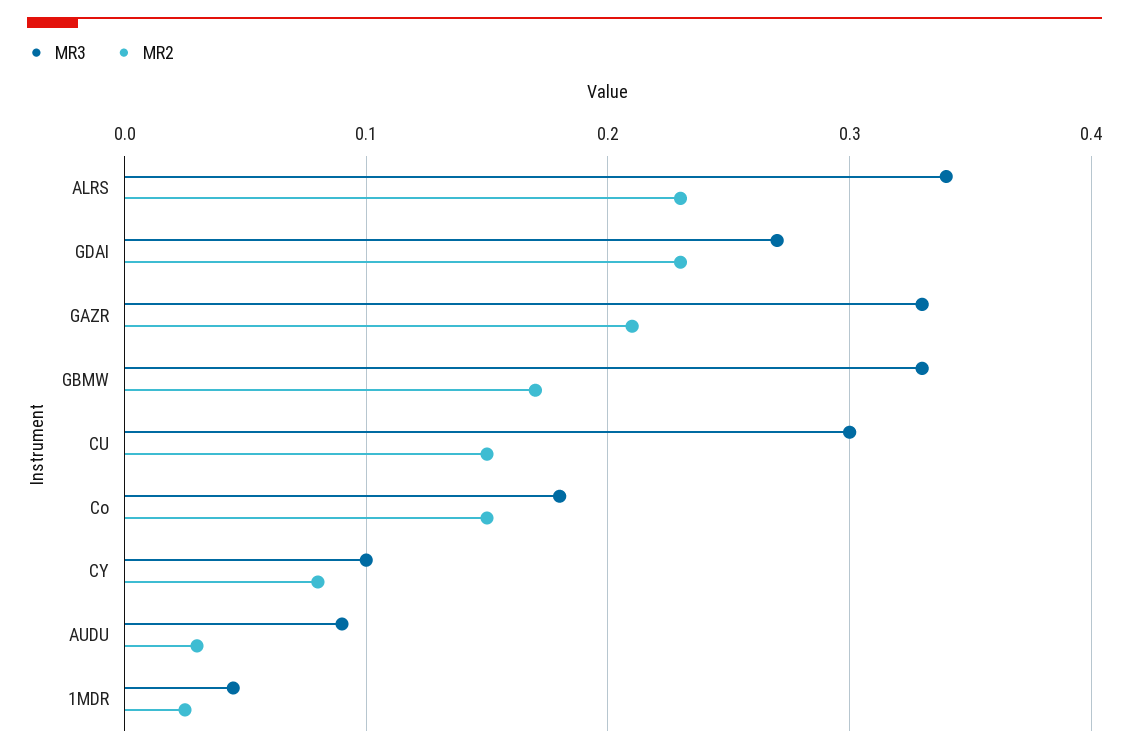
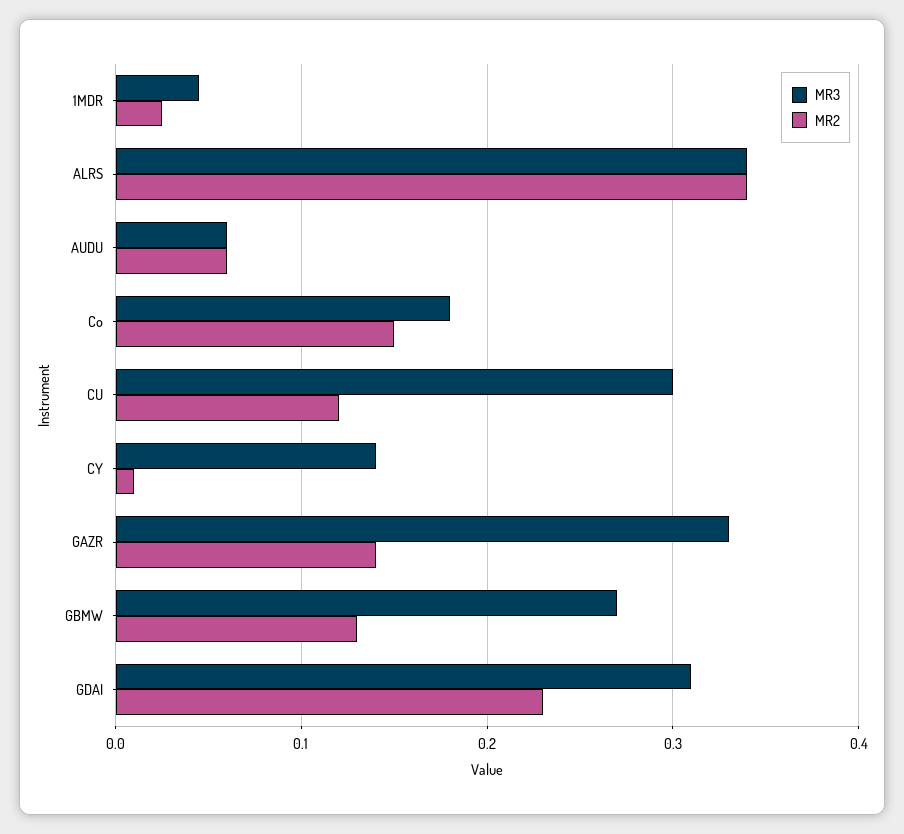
MR2, ALRS: 0.23 -> 0.34
MR3, GDAI: 0.27 -> 0.31
MR2, GAZR: 0.21 -> 0.14
MR3, GBMW: 0.33 -> 0.27
MR2, GBMW: 0.17 -> 0.13
MR2, CU: 0.15 -> 0.12
MR3, CY: 0.1 -> 0.14
MR2, CY: 0.08 -> 0.01
MR3, AUDU: 0.09 -> 0.06
MR2, AUDU: 0.03 -> 0.06

